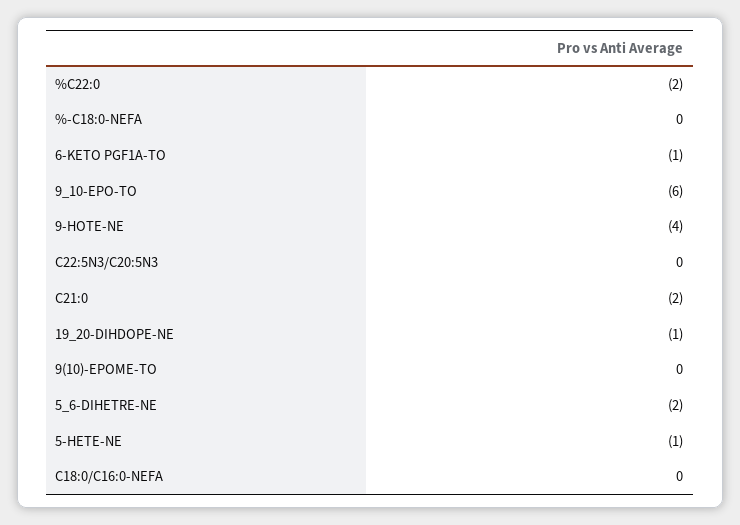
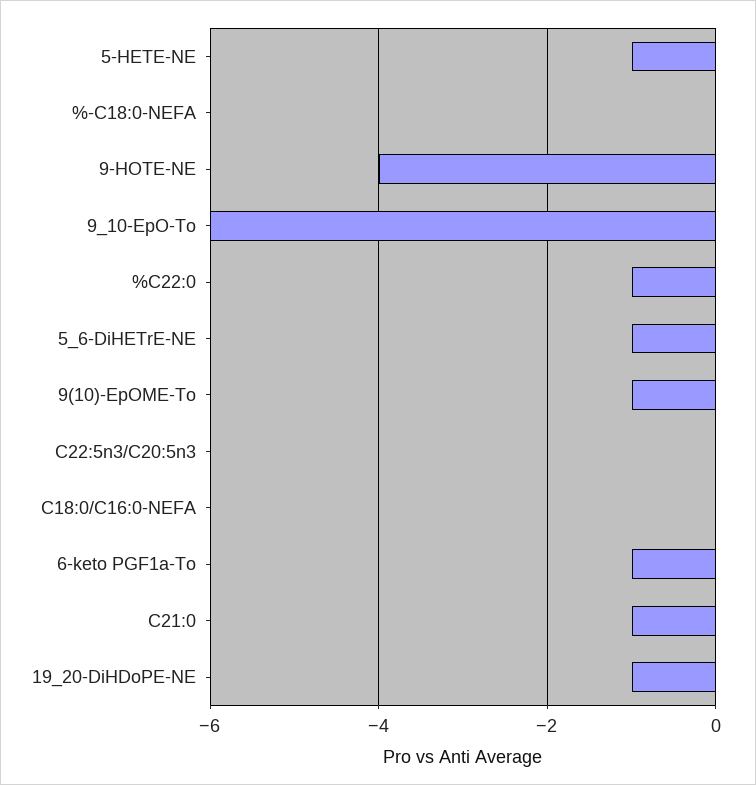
%C22:0: -2 -> -1
C21:0: -2 -> -1
9(10)-EPOME-TO: 0 -> -1
5_6-DIHETRE-NE: -2 -> -1

